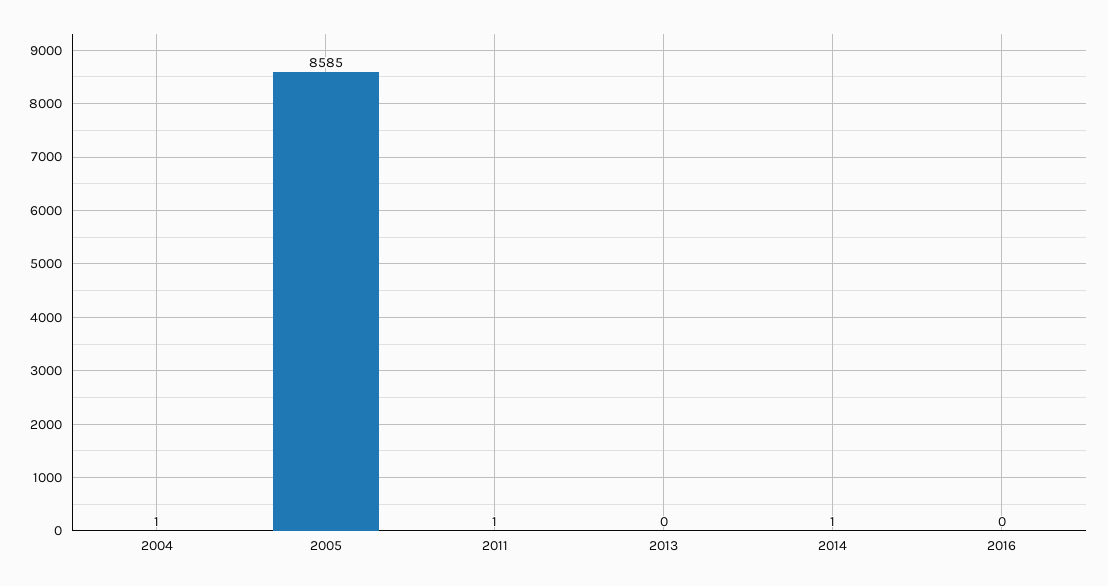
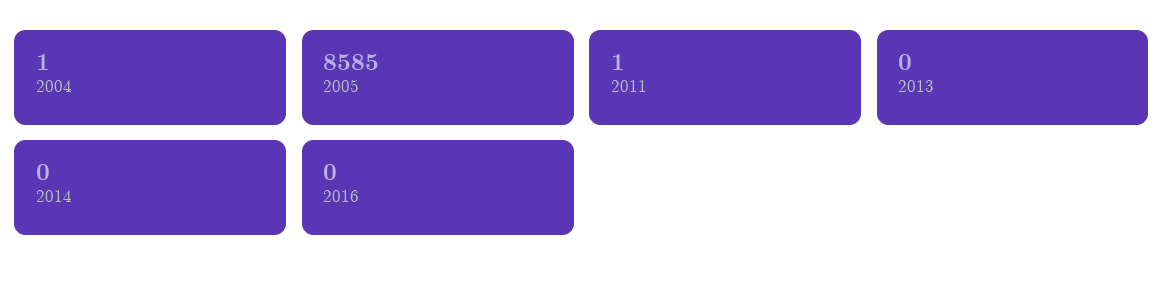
2014: 1 -> 0

